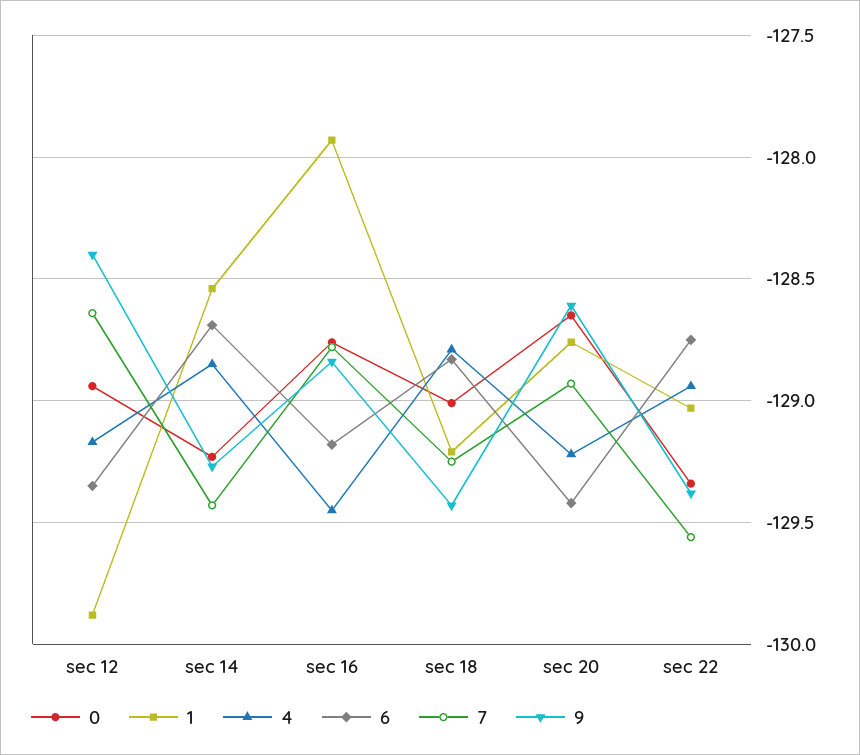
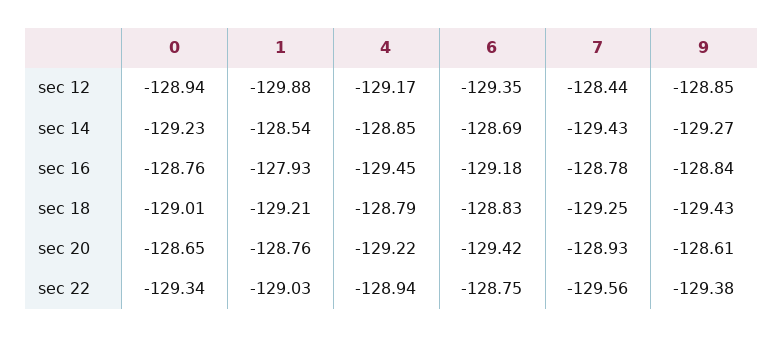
7, sec 12: -128.65 -> -128.44
9, sec 12: -128.4 -> -128.85

